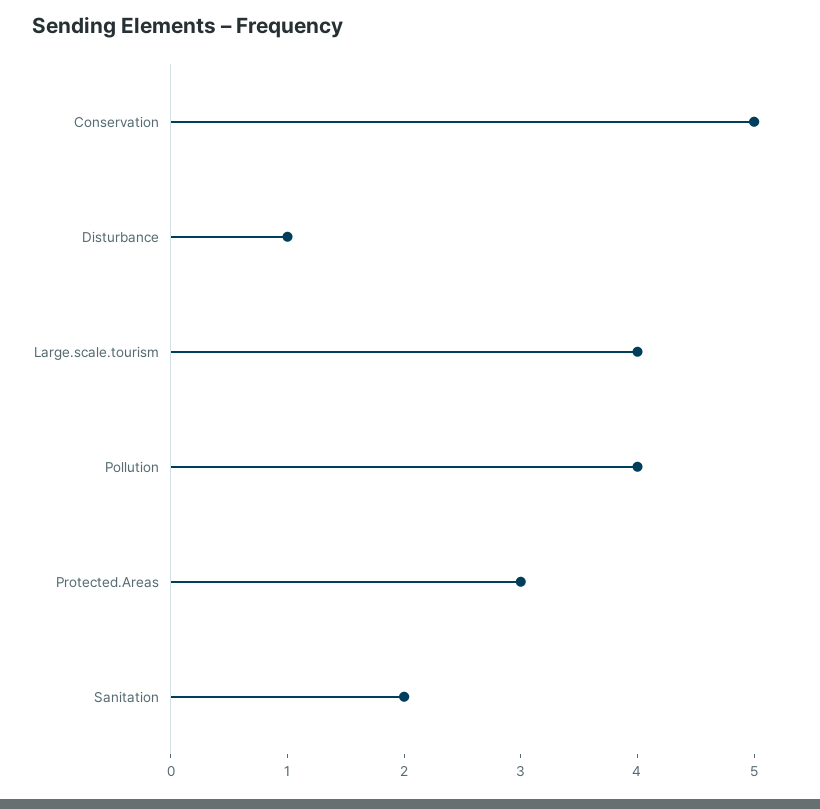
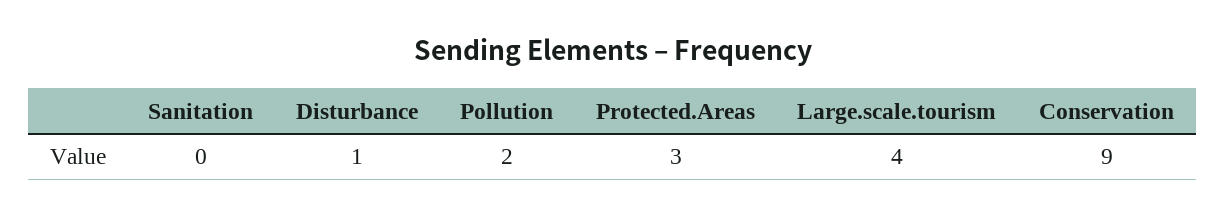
Conservation: 5 -> 9
Pollution: 4 -> 2
Sanitation: 2 -> 0

